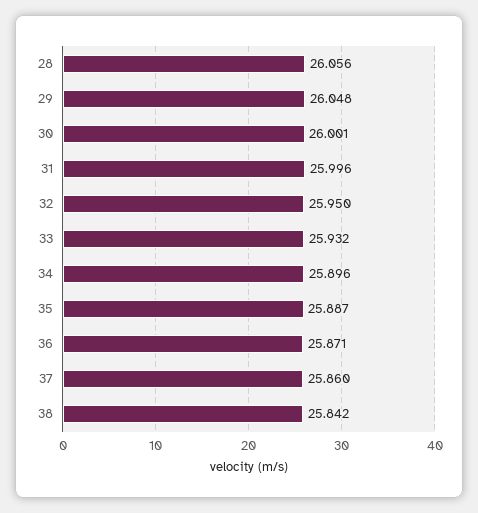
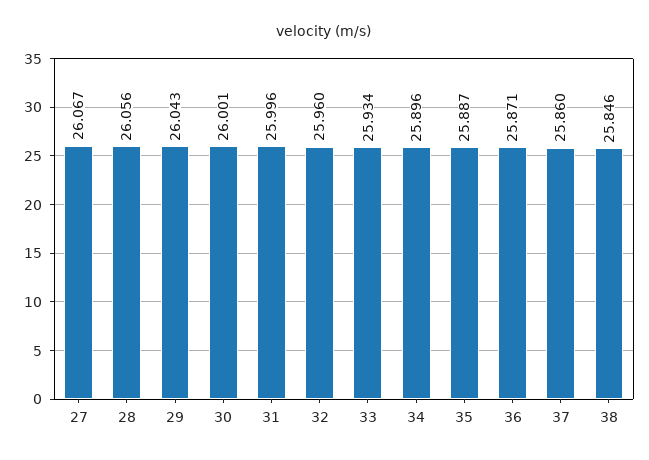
29: 26.048 -> 26.043
32: 25.95 -> 25.96
33: 25.932 -> 25.934
38: 25.842 -> 25.846
27: none -> 26.067

